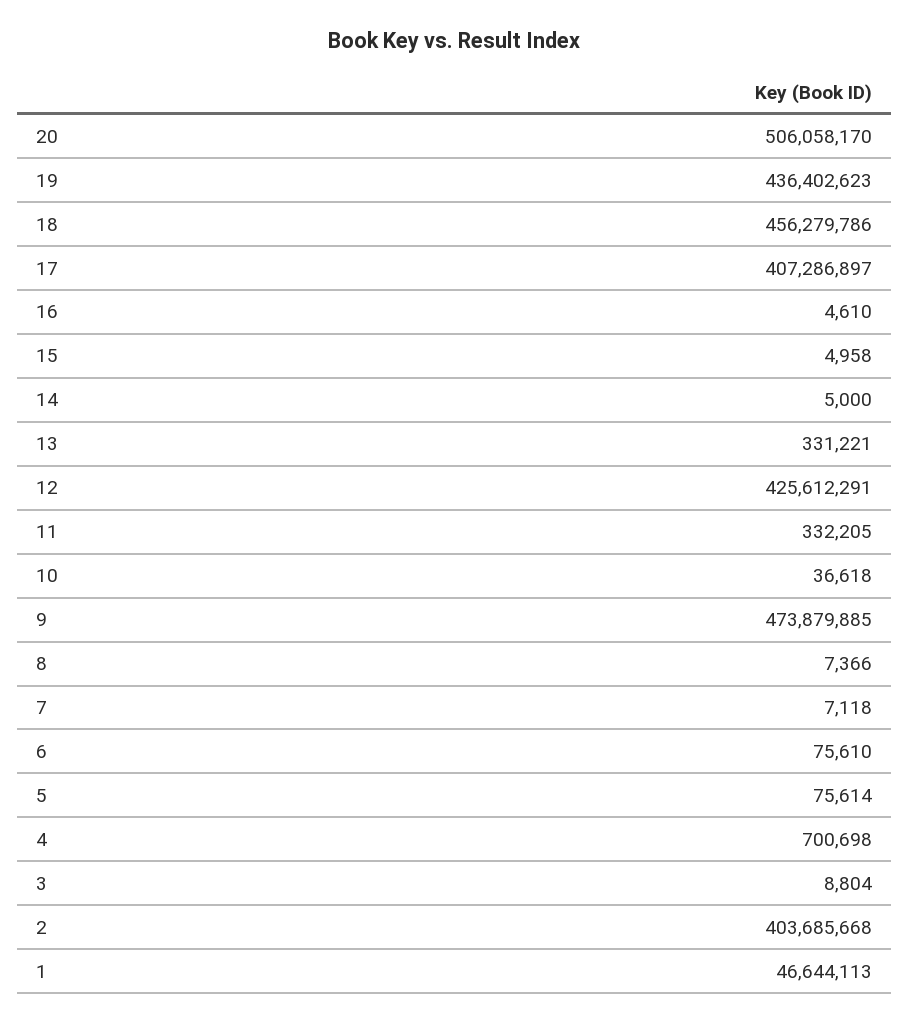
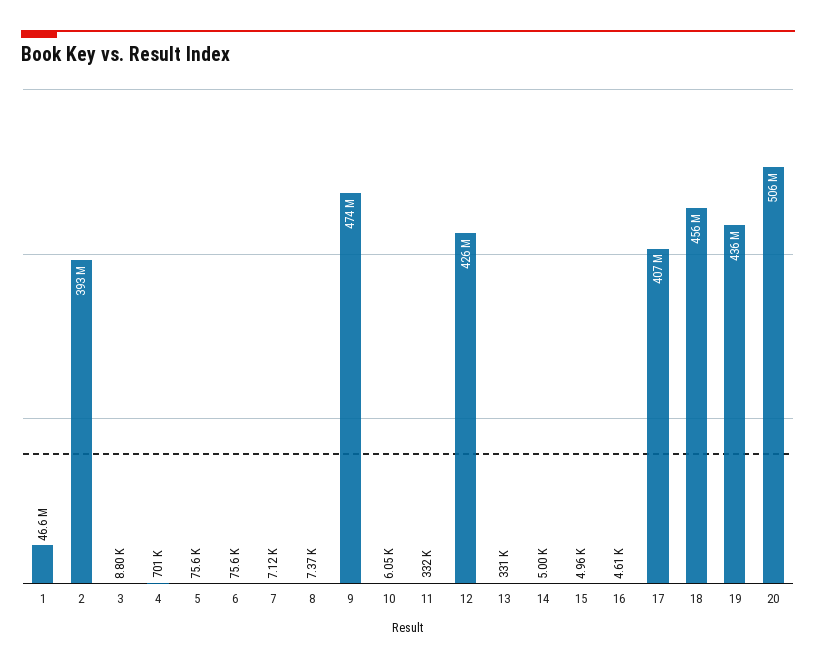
10: 36618 -> 6050
2: 403685668 -> 393000000

